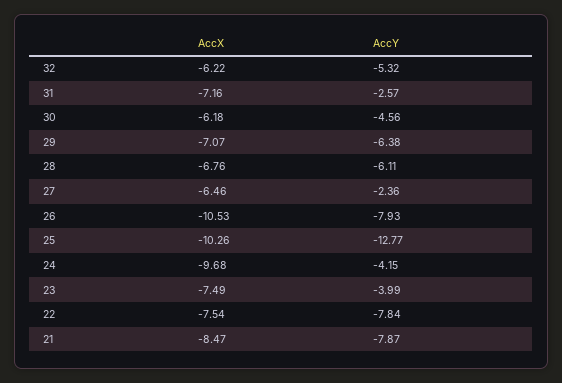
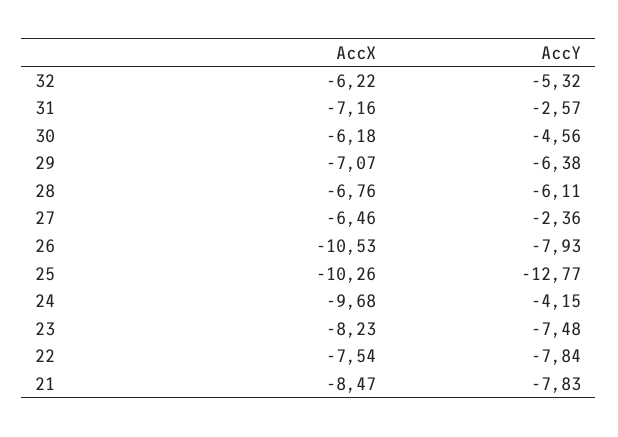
AccX, 23: -7.49 -> -8.23
AccY, 23: -3.99 -> -7.48
AccY, 21: -7.87 -> -7.83

